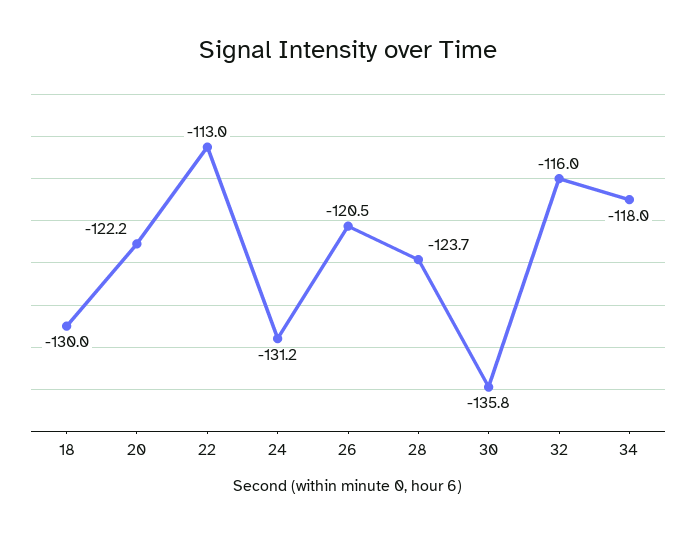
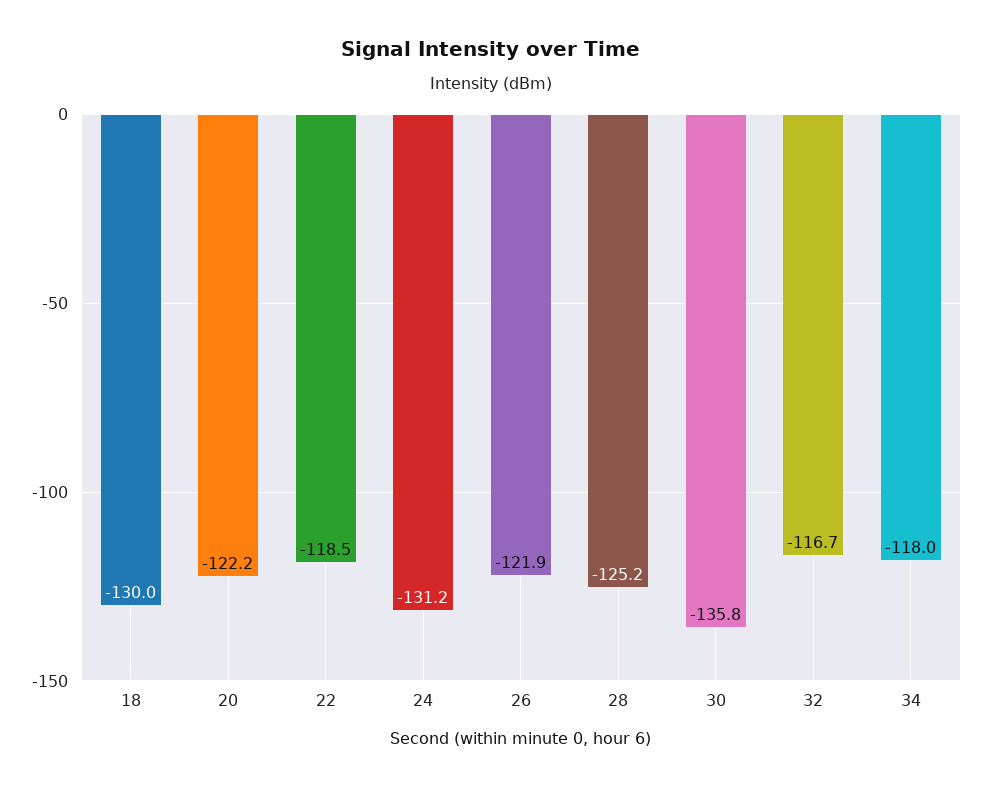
22: -113 -> -118.5
26: -120.5 -> -121.9
28: -123.7 -> -125.2
32: -116 -> -116.7

